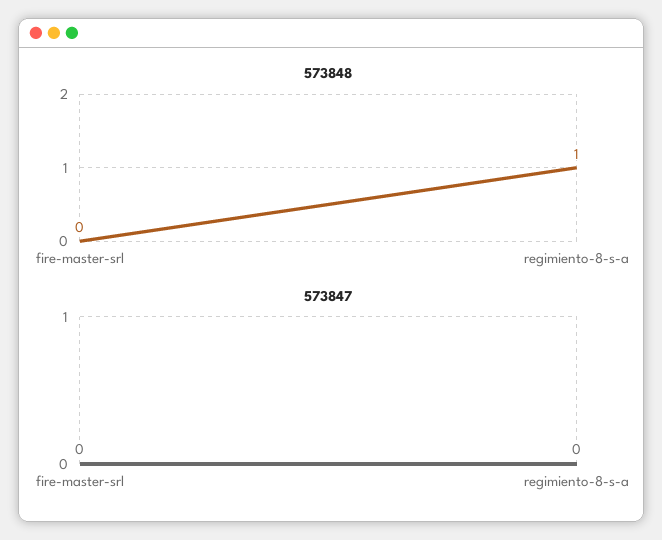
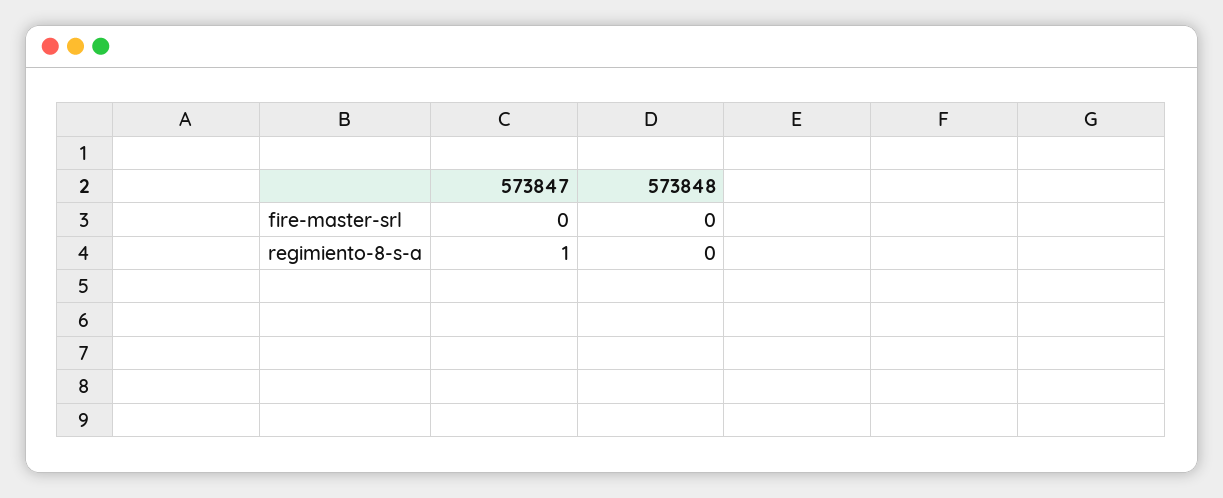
573848, regimiento-8-s-a: 1 -> 0
573847, regimiento-8-s-a: 0 -> 1

